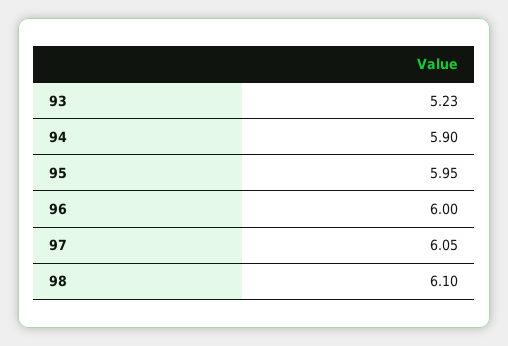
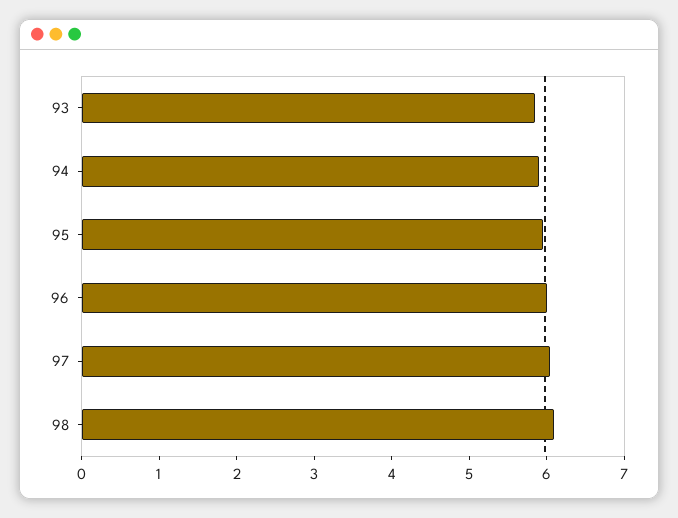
93: 5.23 -> 5.8

